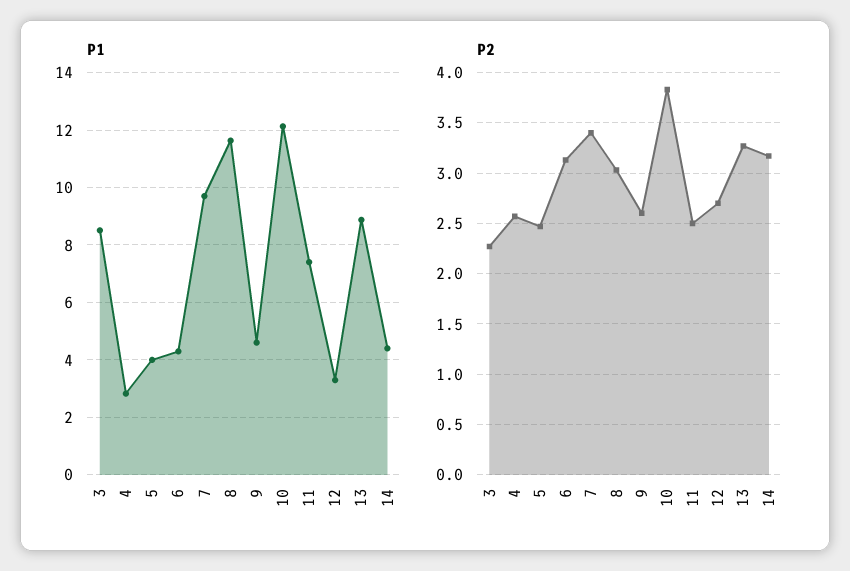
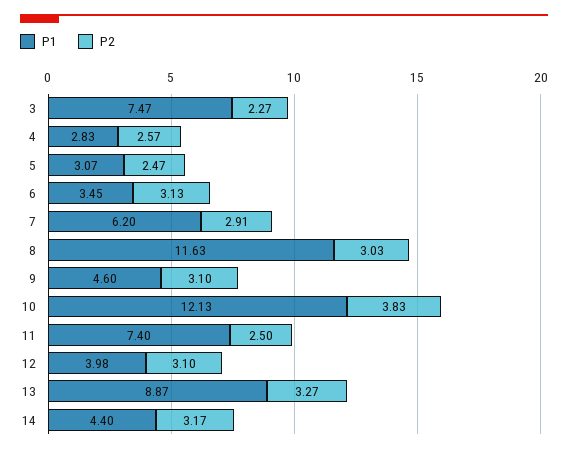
P1, 3: 8.5 -> 7.47
P1, 5: 4 -> 3.07
P1, 6: 4.25 -> 3.45
P1, 7: 9.75 -> 6.2
P1, 12: 3.25 -> 3.98
P2, 7: 3.4 -> 2.91
P2, 9: 2.6 -> 3.1
P2, 12: 2.7 -> 3.1

